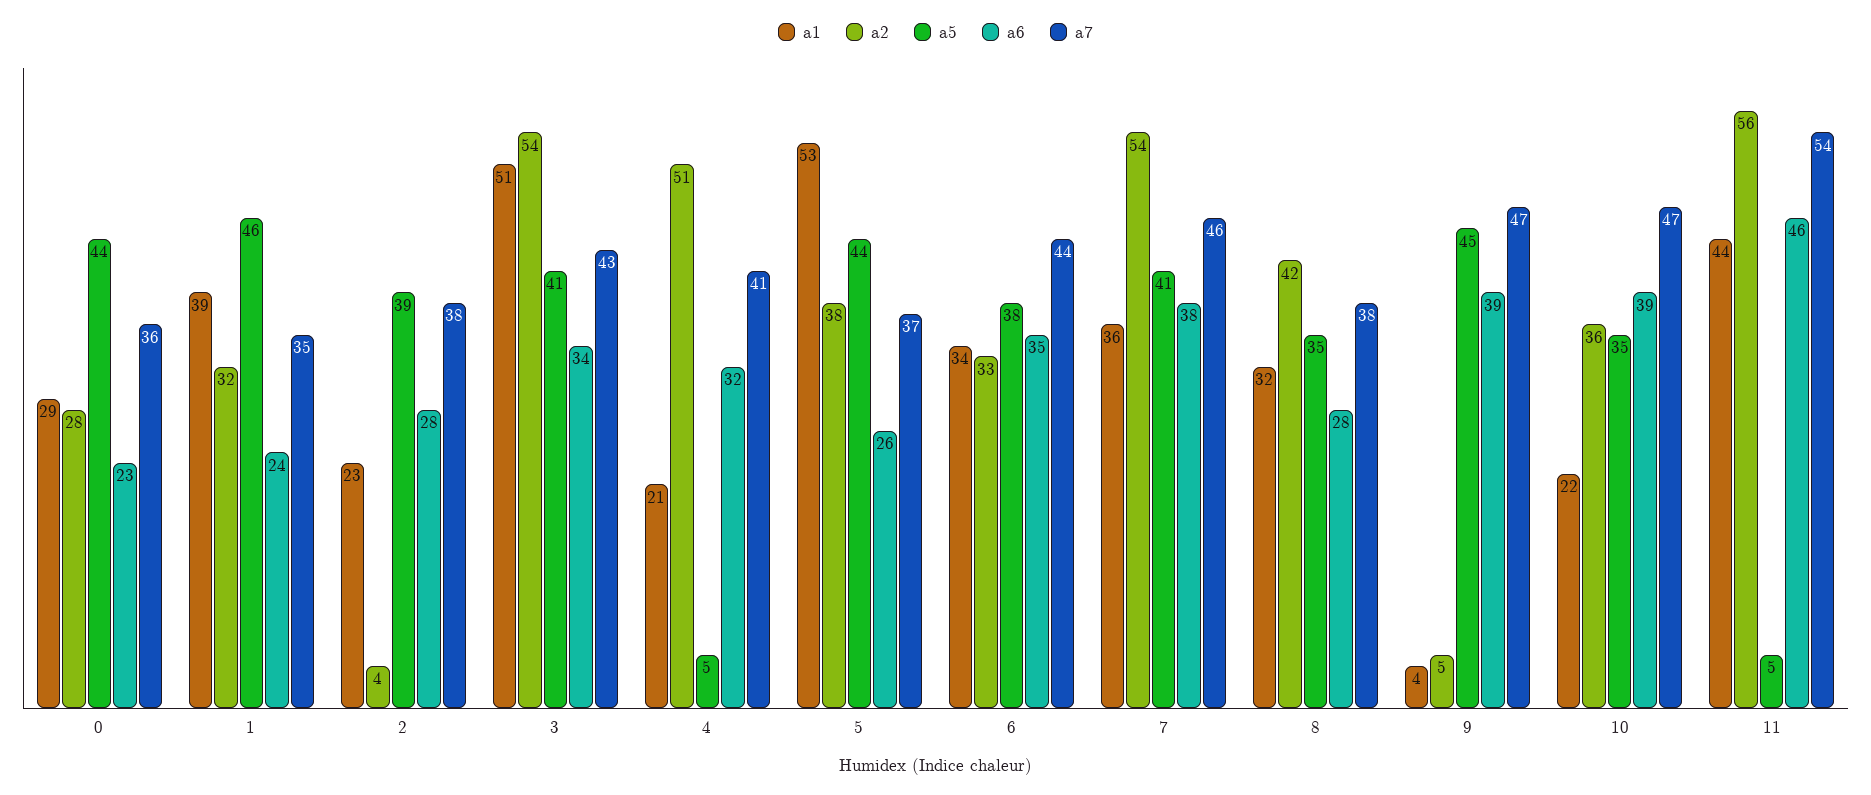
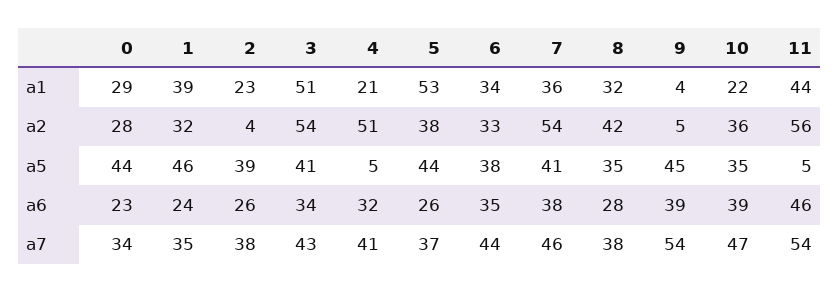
a7, 0: 36 -> 34
a6, 2: 28 -> 26
a7, 9: 47 -> 54

